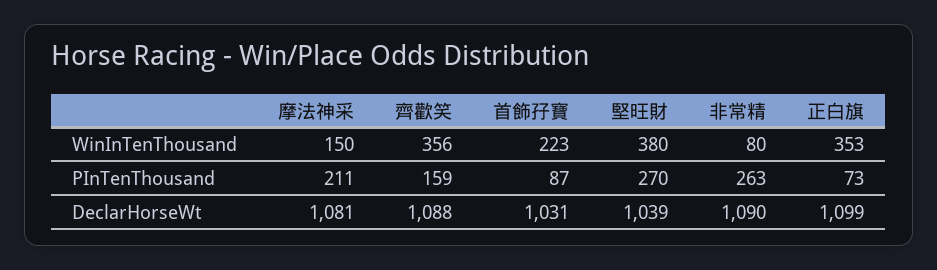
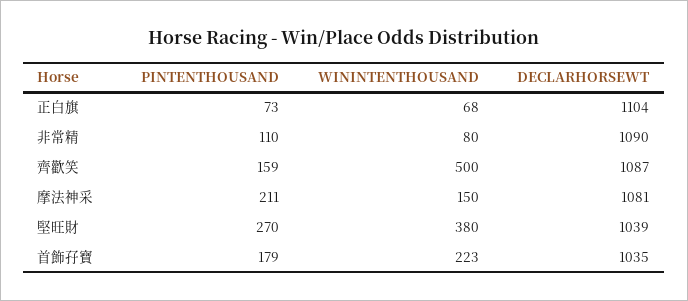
齊歡笑, WinInTenThousand: 356 -> 500
正白旗, WinInTenThousand: 353 -> 68
首飾孖寶, PInTenThousand: 87 -> 179
非常精, PInTenThousand: 263 -> 110
齊歡笑, DeclarHorseWt: 1088 -> 1087
首飾孖寶, DeclarHorseWt: 1031 -> 1035
正白旗, DeclarHorseWt: 1099 -> 1104

